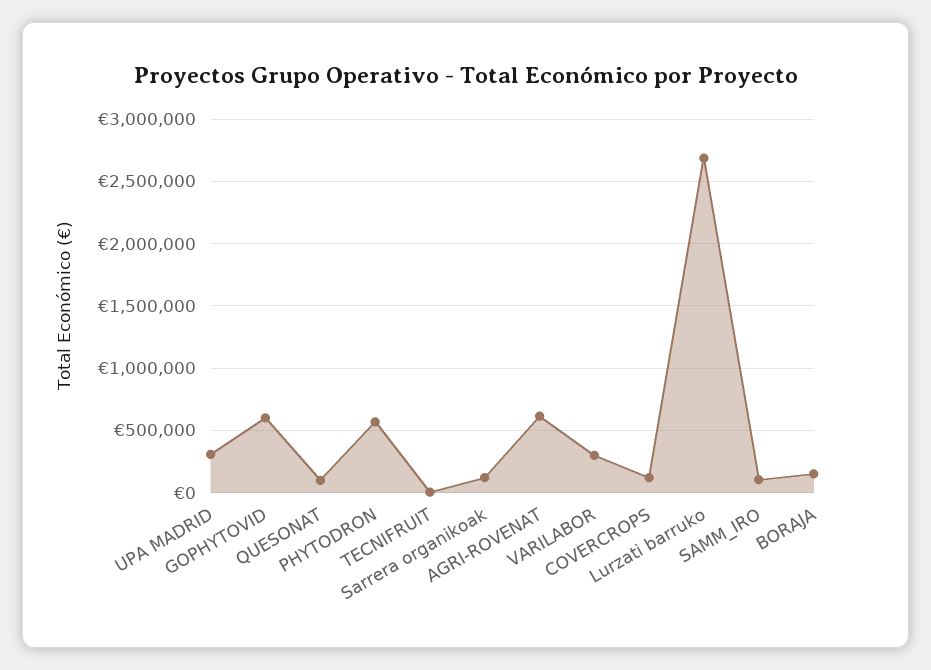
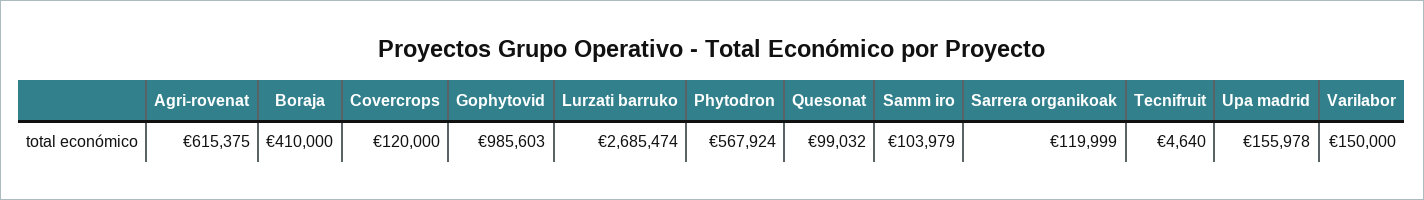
UPA MADRID: 300000 -> 155978
GOPHYTOVID: 600000 -> 985603
VARILABOR: 300000 -> 150000
BORAJA: 150000 -> 410000

